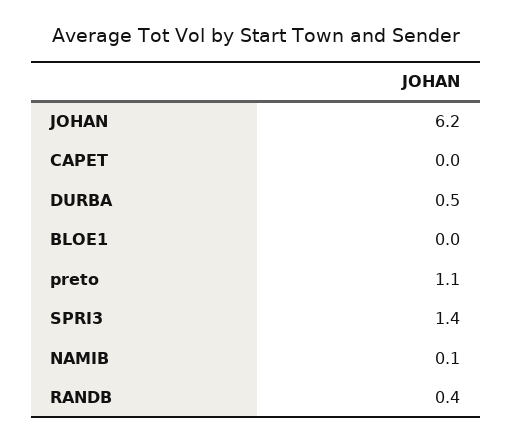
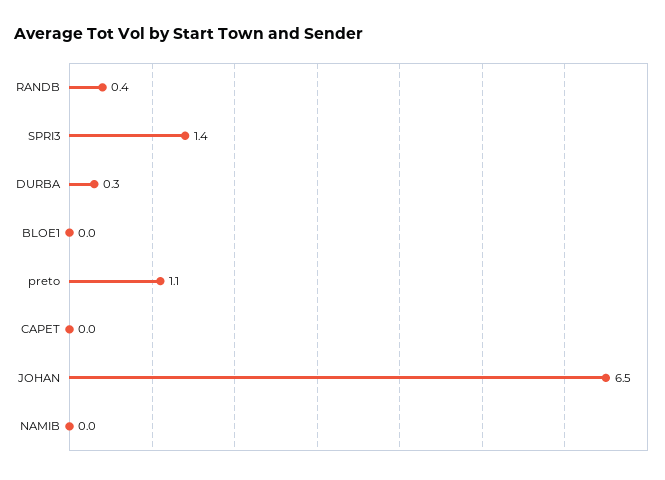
JOHAN: 6.2 -> 6.5
DURBA: 0.5 -> 0.3
NAMIB: 0.1 -> 0

